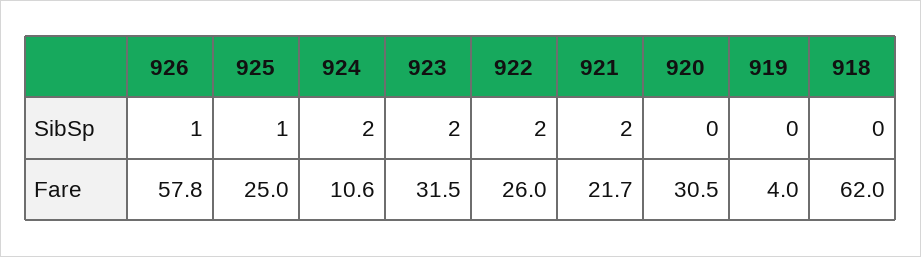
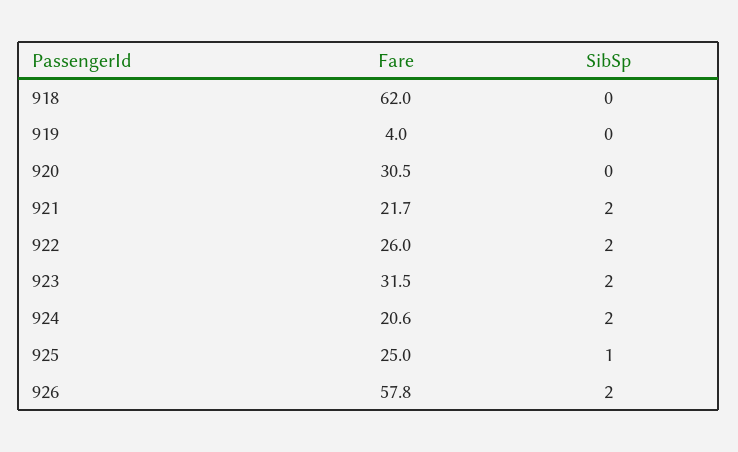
926, SibSp: 1 -> 2
924, Fare: 10.6 -> 20.6

